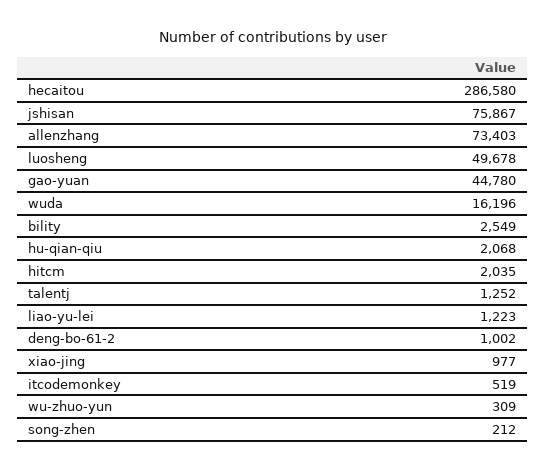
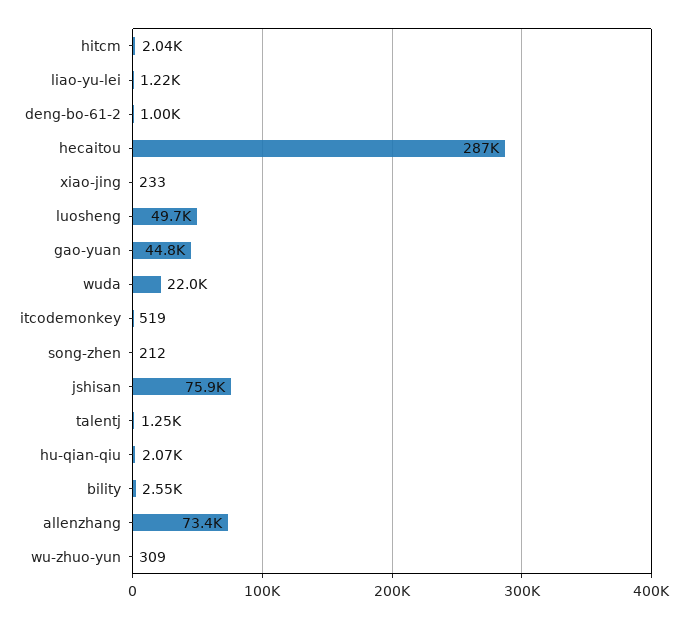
wuda: 16196 -> 22000
xiao-jing: 977 -> 233

